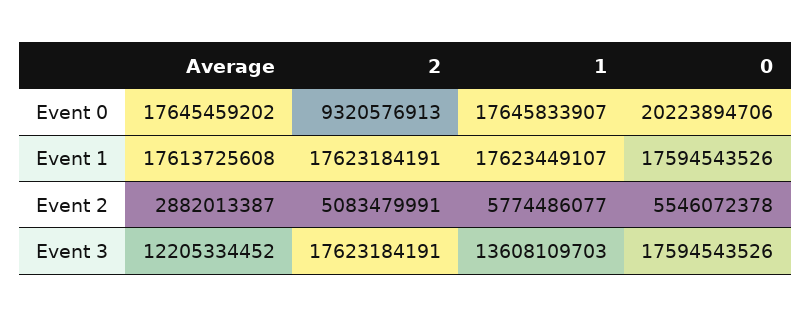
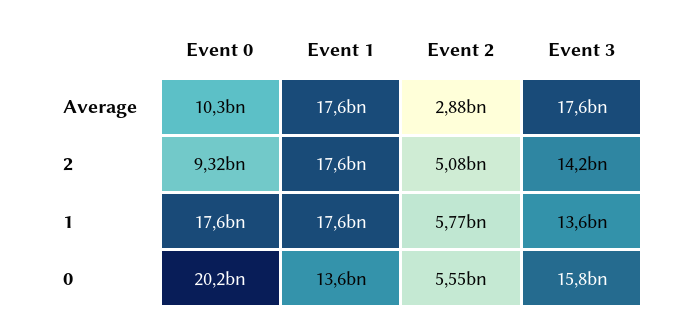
Average, Event 0: 17645459202 -> 10300000000
0, Event 1: 17594543526 -> 13600000000
Average, Event 3: 12205334452 -> 17600000000
2, Event 3: 17623184191 -> 14200000000
0, Event 3: 17594543526 -> 15800000000

